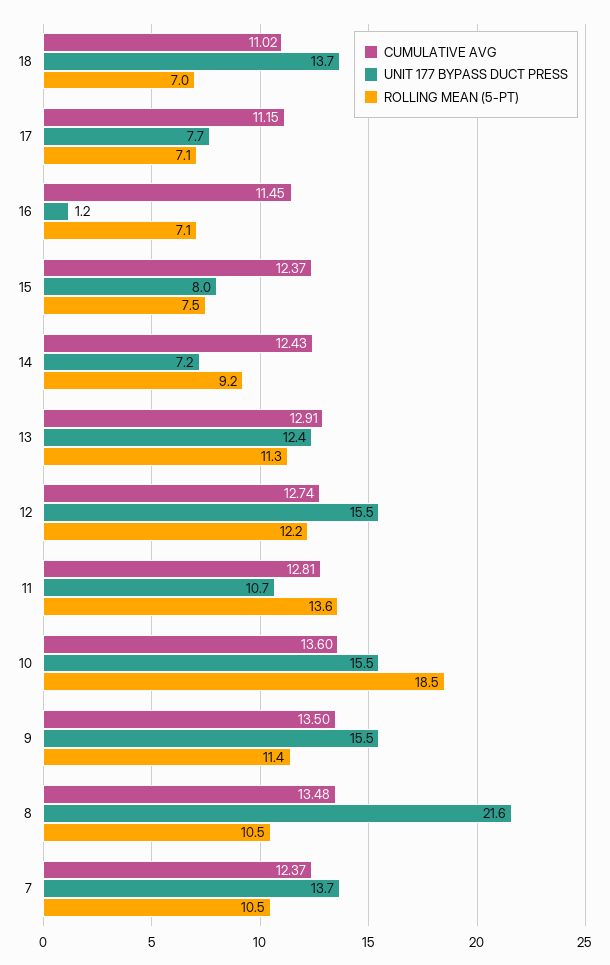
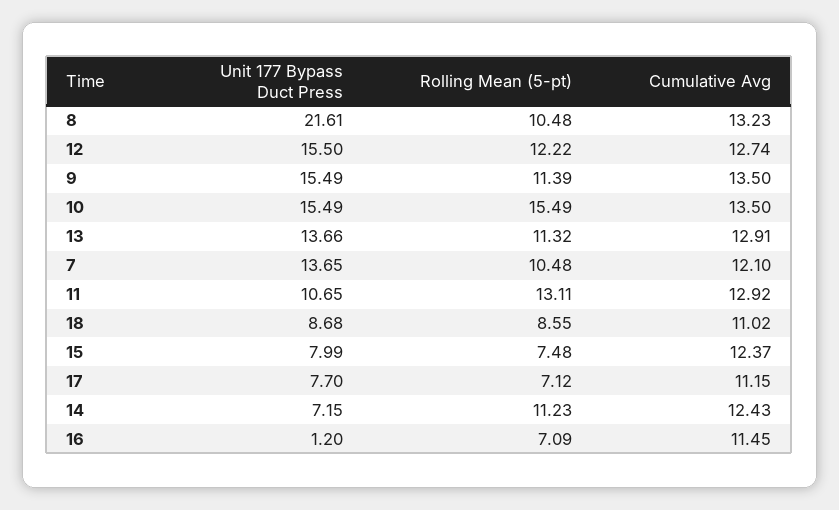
UNIT 177 BYPASS DUCT PRESS, 18: 13.7 -> 8.68
ROLLING MEAN (5-PT), 18: 7 -> 8.55
ROLLING MEAN (5-PT), 14: 9.2 -> 11.23
UNIT 177 BYPASS DUCT PRESS, 13: 12.4 -> 13.66
CUMULATIVE AVG, 11: 12.81 -> 12.92
ROLLING MEAN (5-PT), 11: 13.6 -> 13.11
CUMULATIVE AVG, 10: 13.6 -> 13.5
ROLLING MEAN (5-PT), 10: 18.5 -> 15.49
CUMULATIVE AVG, 8: 13.48 -> 13.23
CUMULATIVE AVG, 7: 12.37 -> 12.1

